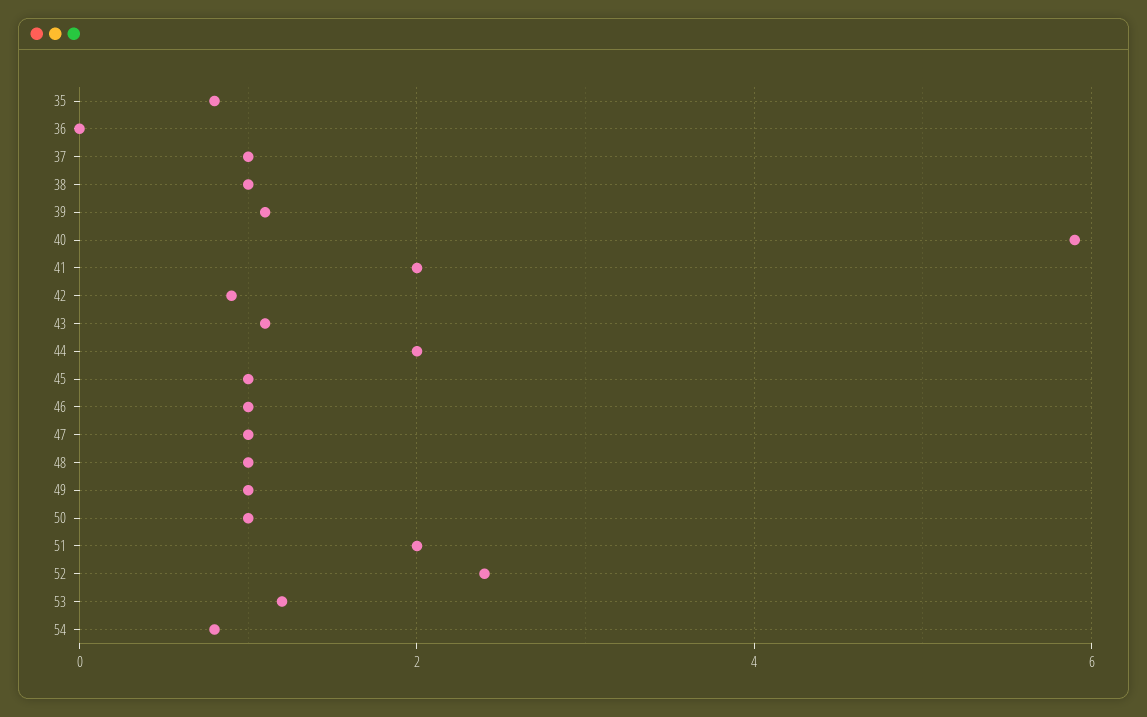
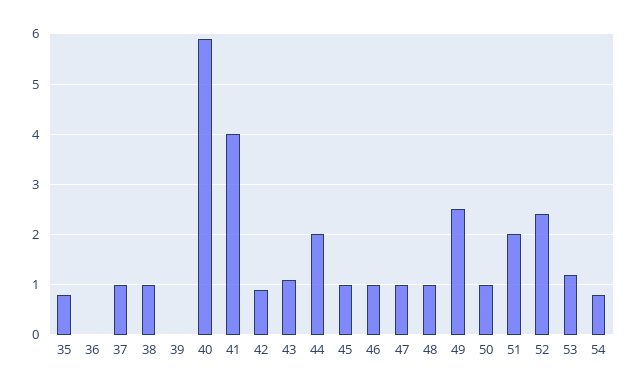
39: 1 -> 0
41: 2 -> 4
49: 1 -> 2.5

